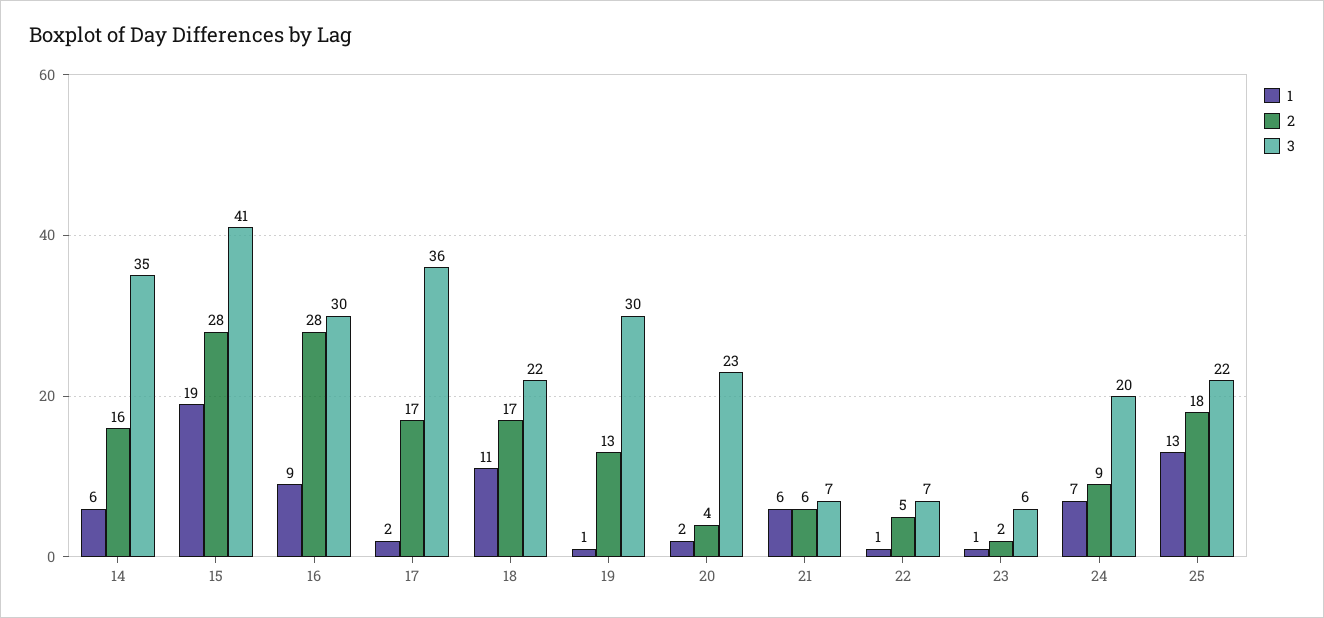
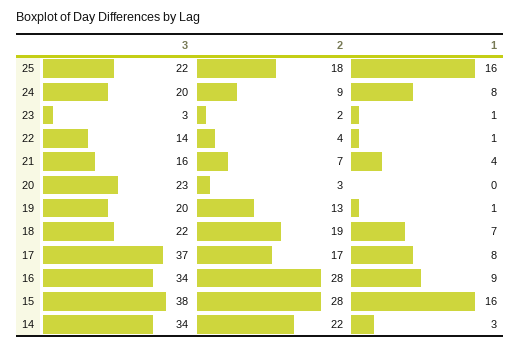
1, 14: 6 -> 3
2, 14: 16 -> 22
3, 14: 35 -> 34
1, 15: 19 -> 16
3, 15: 41 -> 38
3, 16: 30 -> 34
1, 17: 2 -> 8
3, 17: 36 -> 37
1, 18: 11 -> 7
2, 18: 17 -> 19
3, 19: 30 -> 20
1, 20: 2 -> 0
2, 20: 4 -> 3
1, 21: 6 -> 4
2, 21: 6 -> 7
3, 21: 7 -> 16
2, 22: 5 -> 4
3, 22: 7 -> 14
3, 23: 6 -> 3
1, 24: 7 -> 8
1, 25: 13 -> 16

